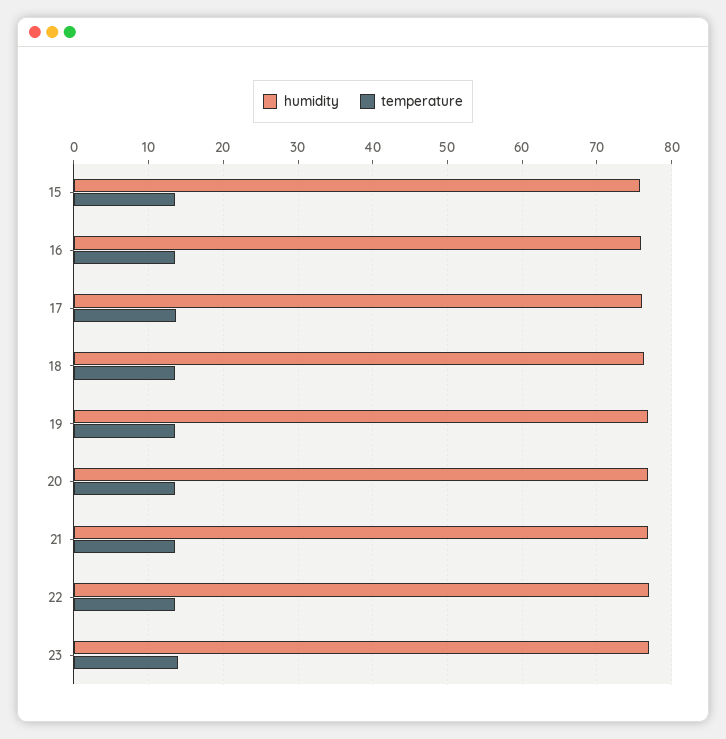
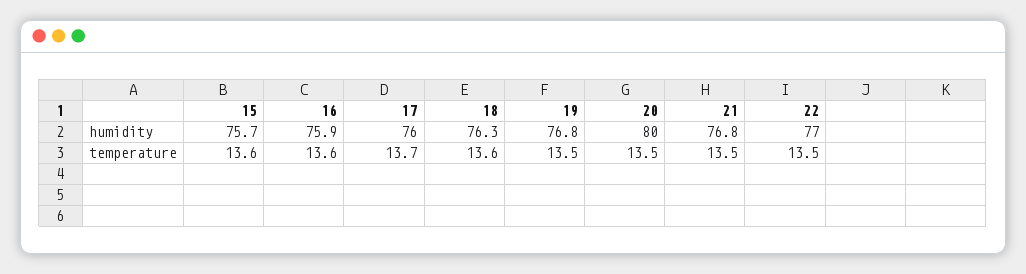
humidity, 20: 77 -> 80
humidity, 23: 77 -> none
temperature, 23: 14 -> none

